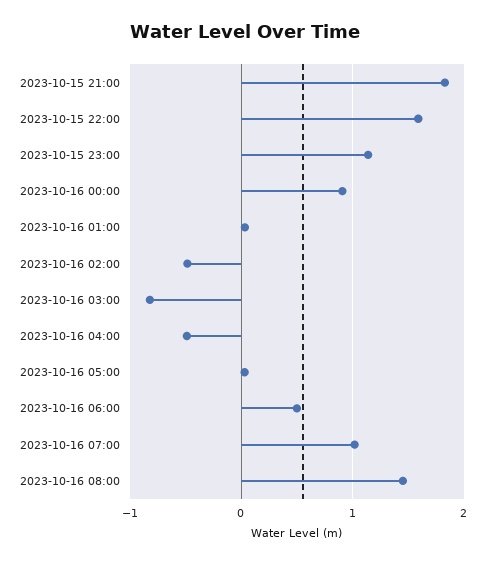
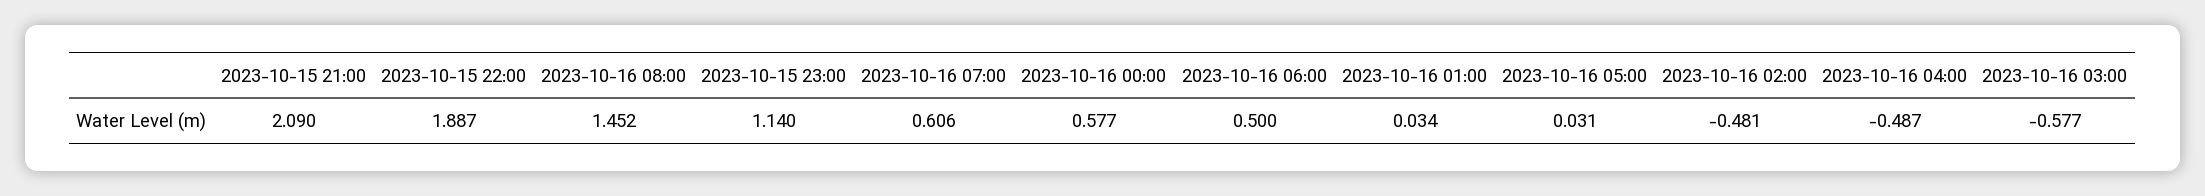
2023-10-15 21:00: 1.8 -> 2.09
2023-10-15 22:00: 1.6 -> 1.887
2023-10-16 00:00: 0.9 -> 0.577
2023-10-16 03:00: -0.8 -> -0.577
2023-10-16 07:00: 1 -> 0.606

